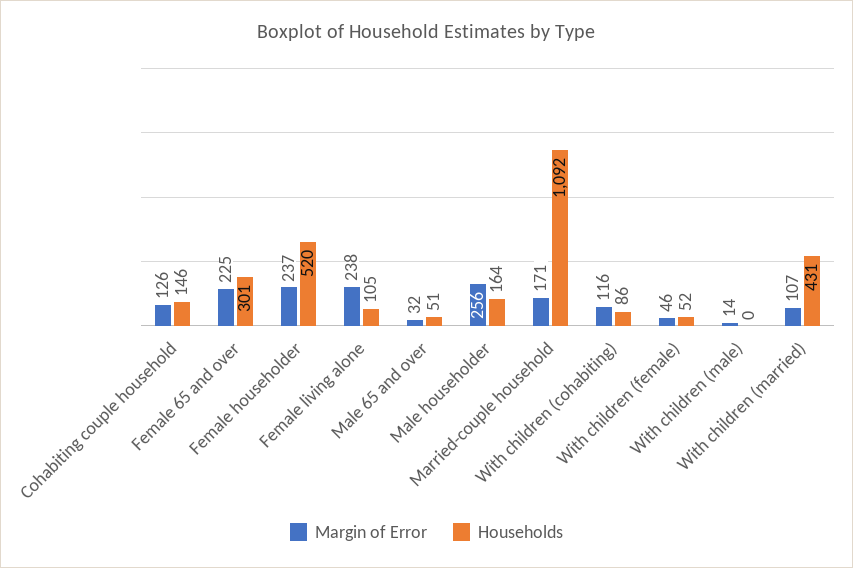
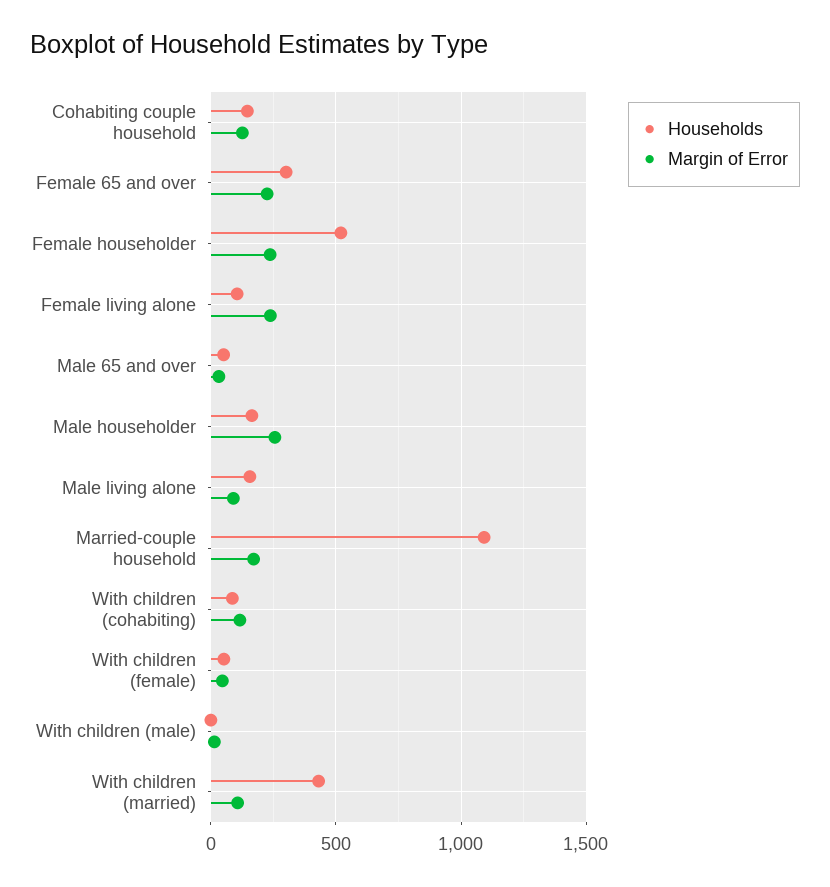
Households, Male living alone: none -> 150
Margin of Error, Male living alone: none -> 100

